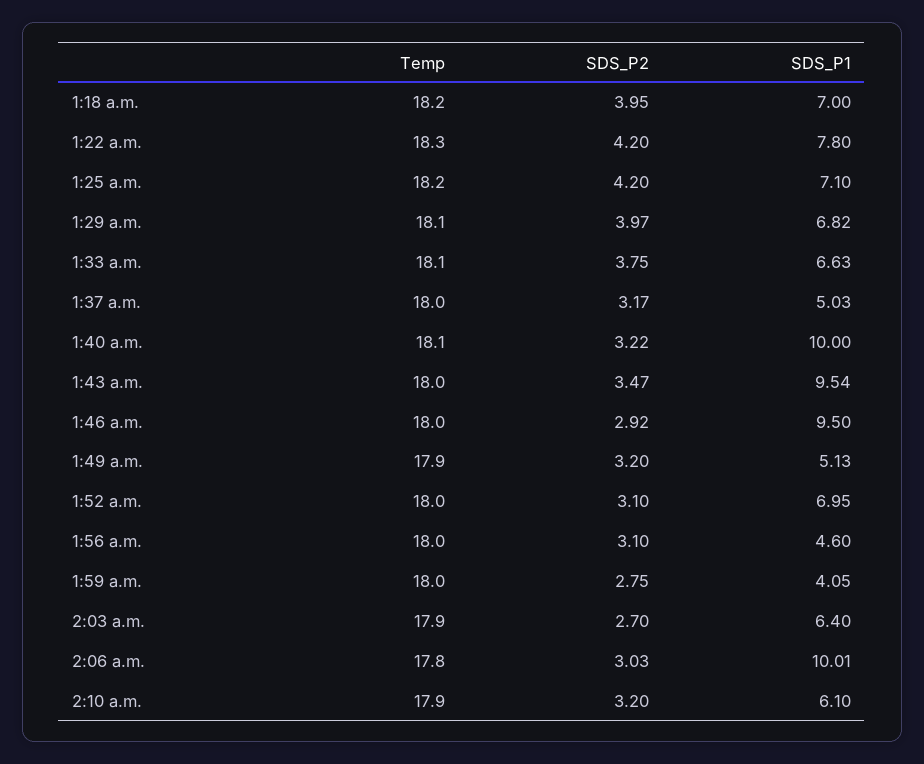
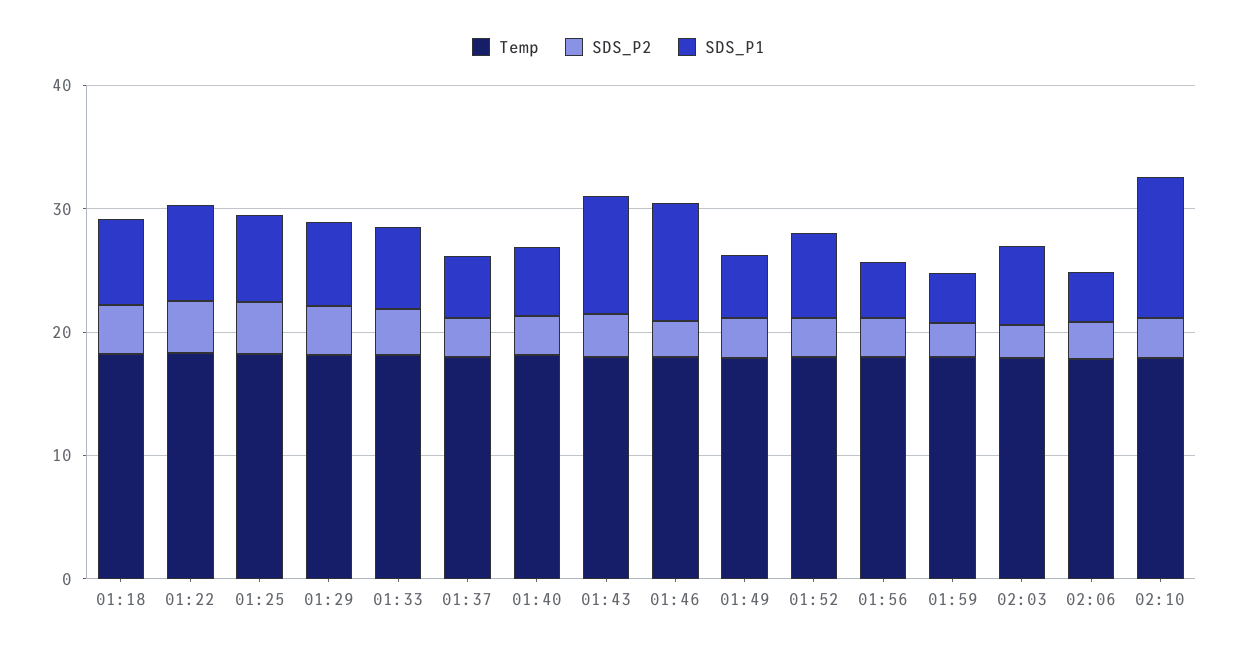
SDS_P1, 1:40 a.m.: 10 -> 6
SDS_P1, 2:06 a.m.: 10.01 -> 4
SDS_P1, 2:10 a.m.: 6.1 -> 12

